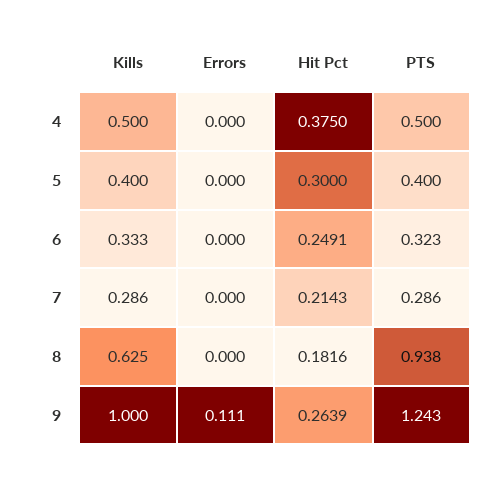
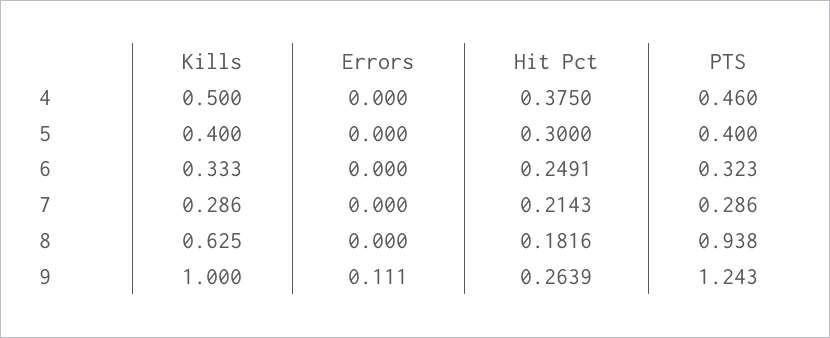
PTS, 4: 0.5 -> 0.46

